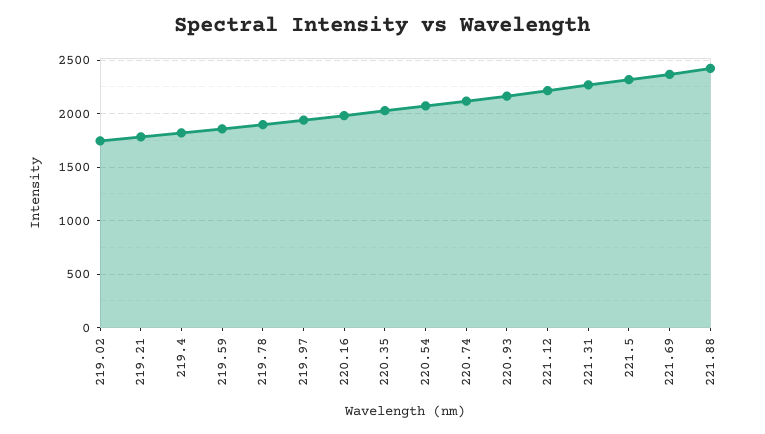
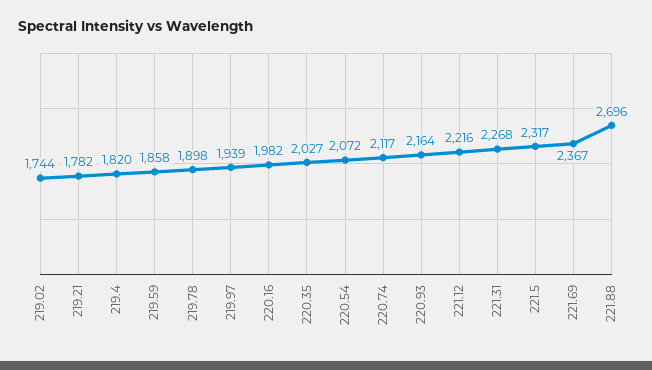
221.88: 2400 -> 2696

